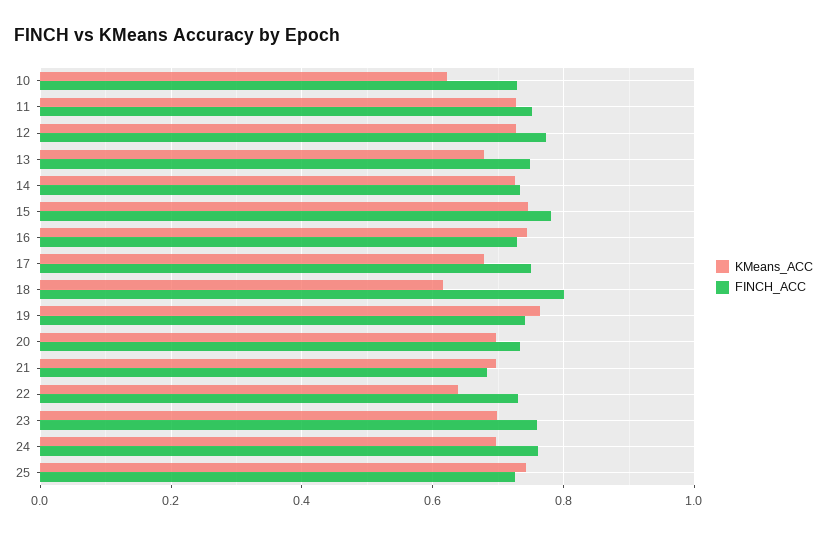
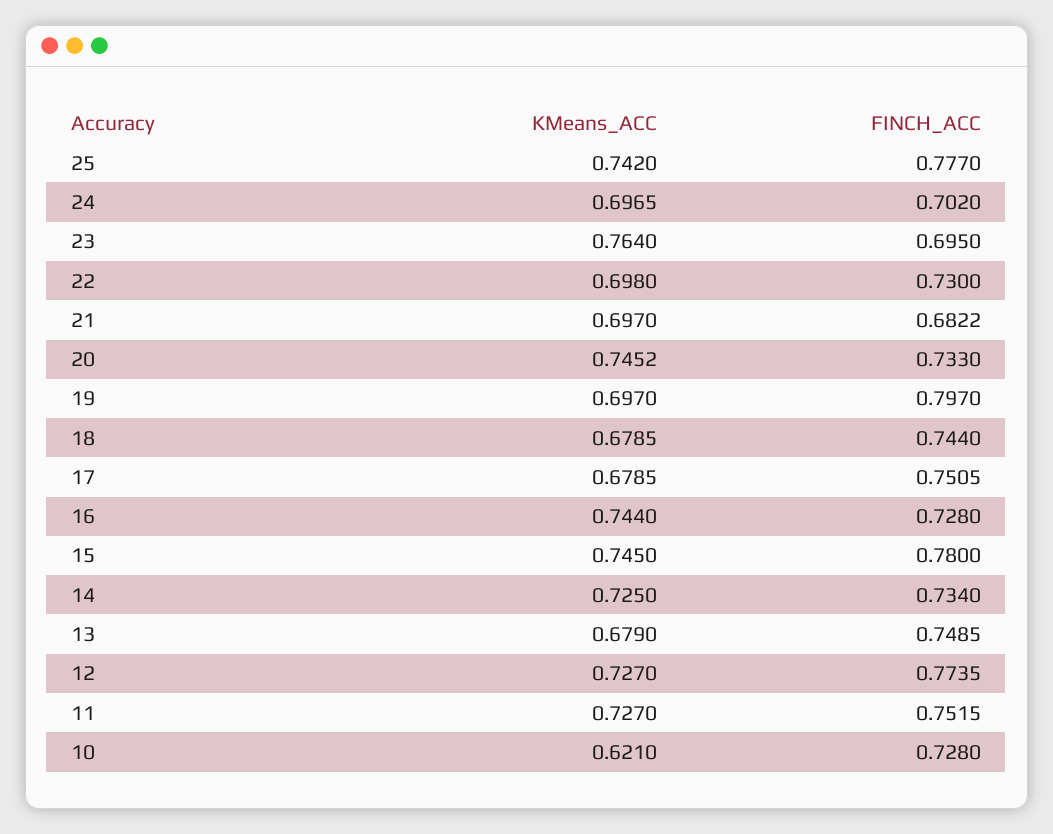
KMeans_ACC, 18: 0.62 -> 0.6785
FINCH_ACC, 18: 0.8 -> 0.744
KMeans_ACC, 19: 0.76 -> 0.697
FINCH_ACC, 19: 0.74 -> 0.797
KMeans_ACC, 20: 0.7 -> 0.7452
KMeans_ACC, 22: 0.64 -> 0.698
KMeans_ACC, 23: 0.7 -> 0.764
FINCH_ACC, 23: 0.76 -> 0.695
FINCH_ACC, 24: 0.76 -> 0.702
FINCH_ACC, 25: 0.72 -> 0.777

